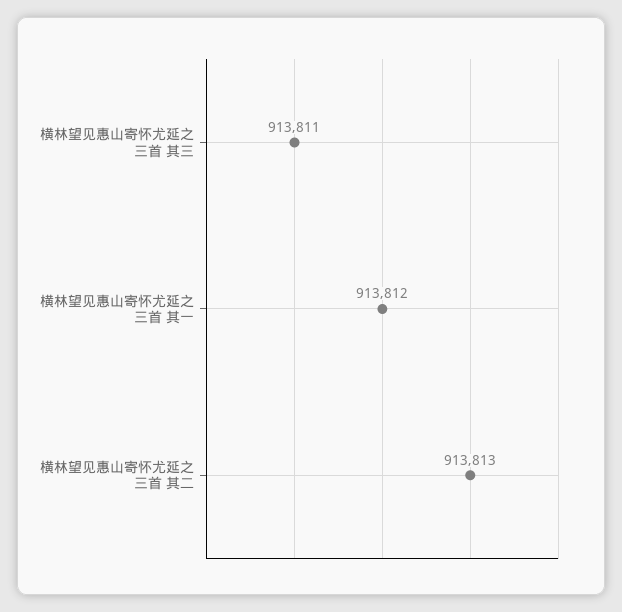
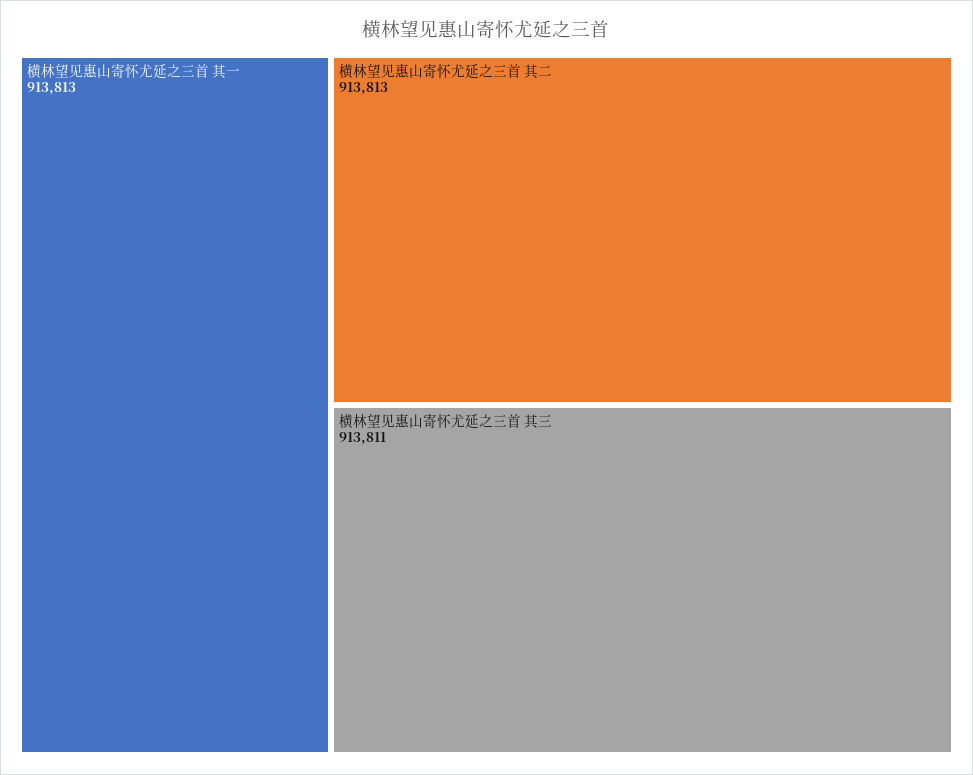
横林望见惠山寄怀尤延之三首 其一: 913812 -> 913813

